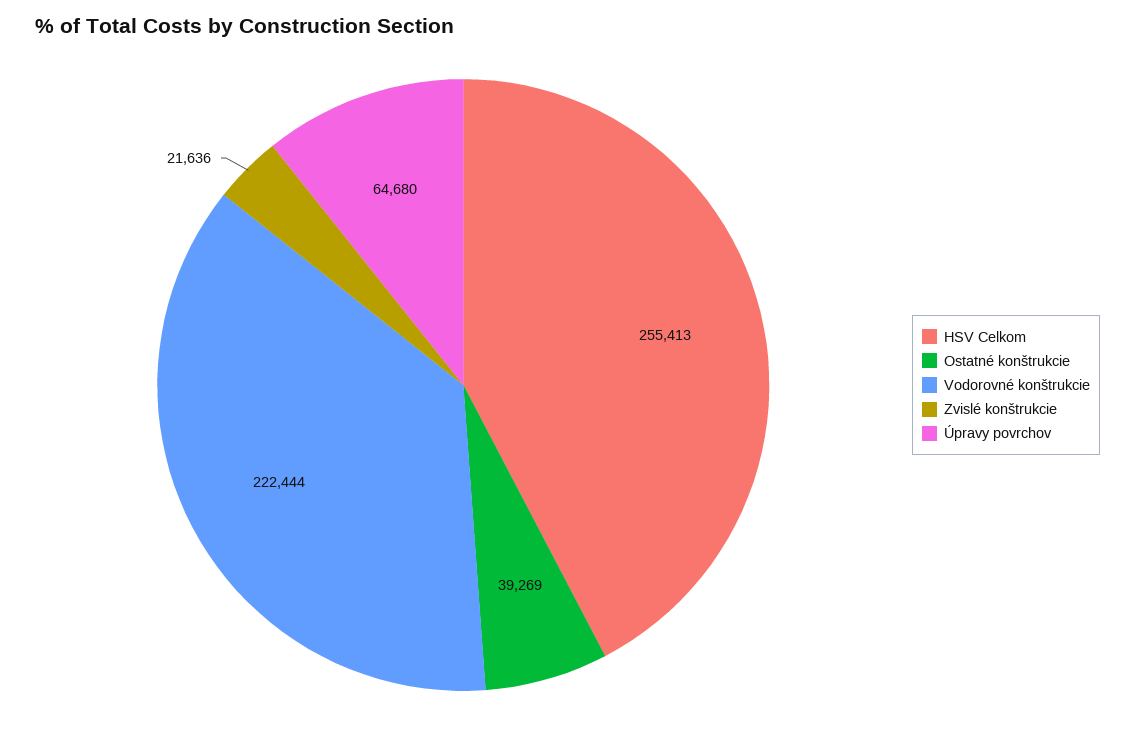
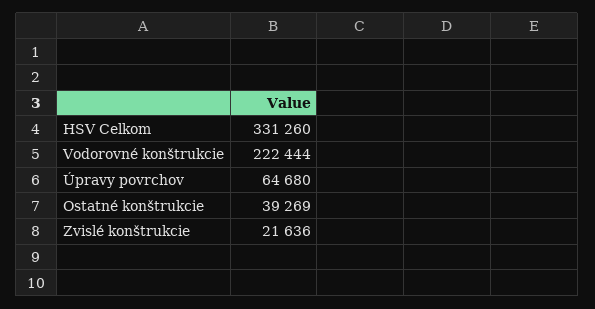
HSV Celkom: 255413 -> 331260

